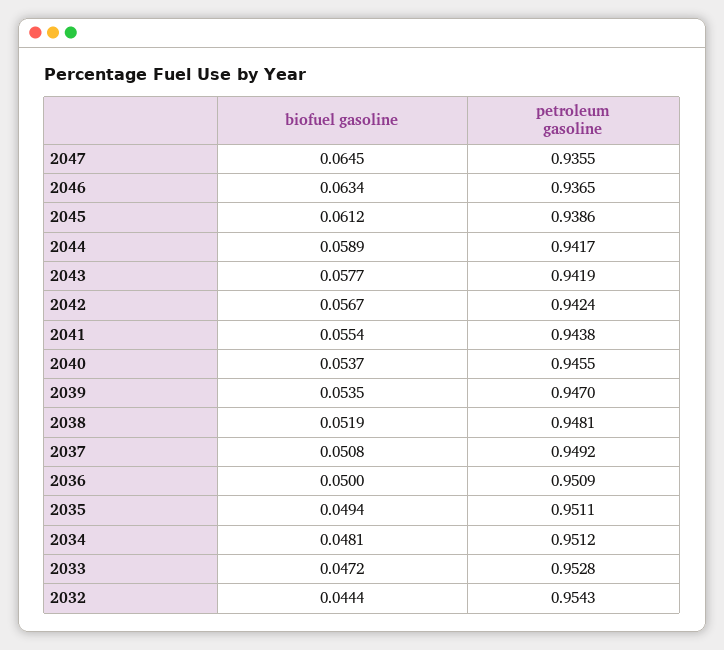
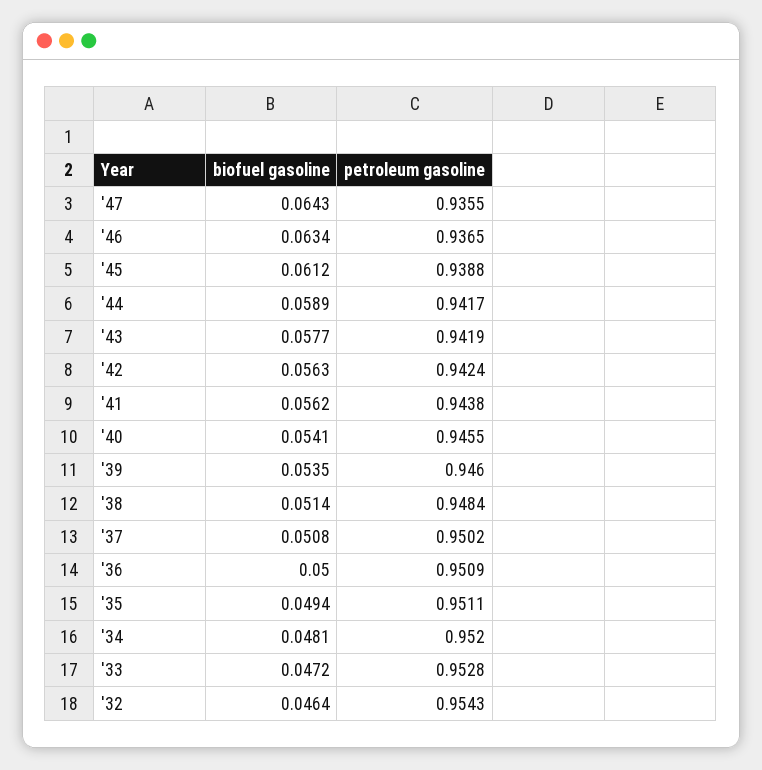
biofuel gasoline, 2047: 0.0645 -> 0.0643
petroleum gasoline, 2045: 0.9386 -> 0.9388
biofuel gasoline, 2042: 0.0567 -> 0.0563
biofuel gasoline, 2041: 0.0554 -> 0.0562
biofuel gasoline, 2040: 0.0537 -> 0.0541
petroleum gasoline, 2039: 0.947 -> 0.946
biofuel gasoline, 2038: 0.0519 -> 0.0514
petroleum gasoline, 2038: 0.9481 -> 0.9484
petroleum gasoline, 2037: 0.9492 -> 0.9502
petroleum gasoline, 2034: 0.9512 -> 0.952
biofuel gasoline, 2032: 0.0444 -> 0.0464

